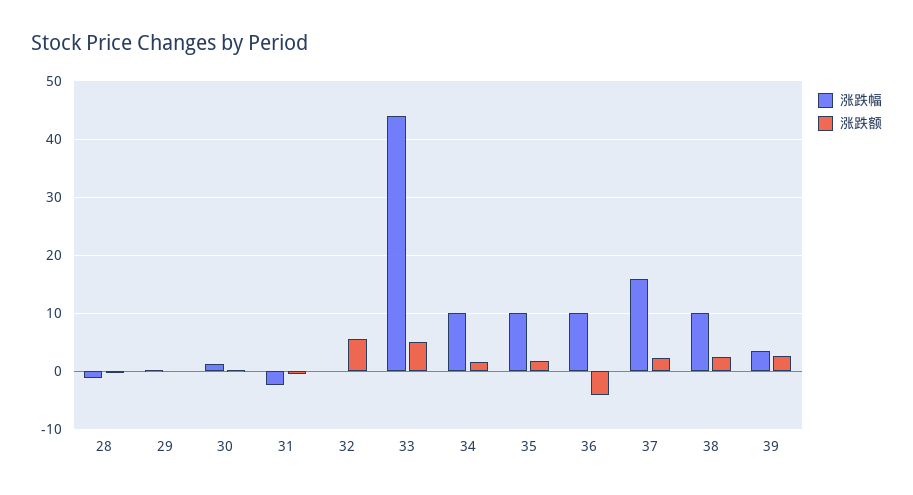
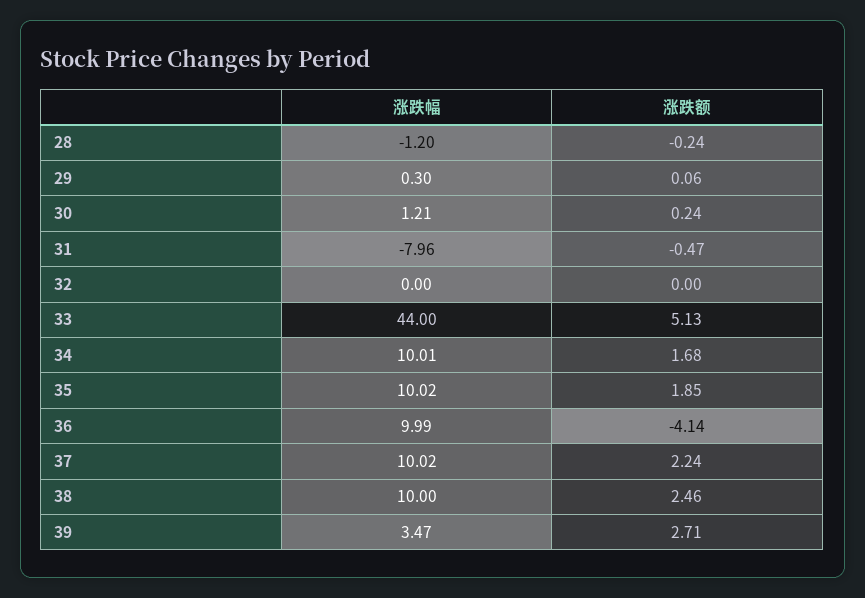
涨跌幅, 31: -2 -> -7.96
涨跌额, 32: 6 -> 0
涨跌幅, 37: 16 -> 10.02

